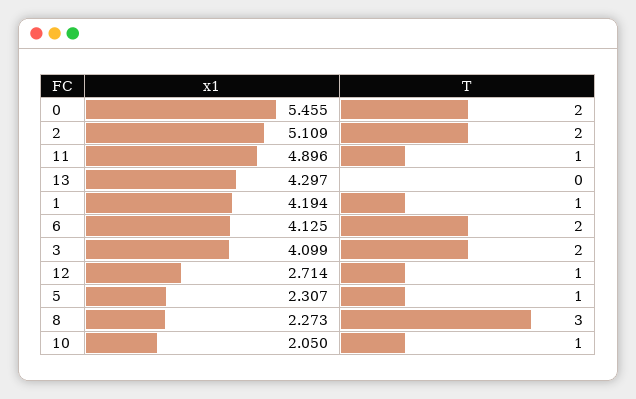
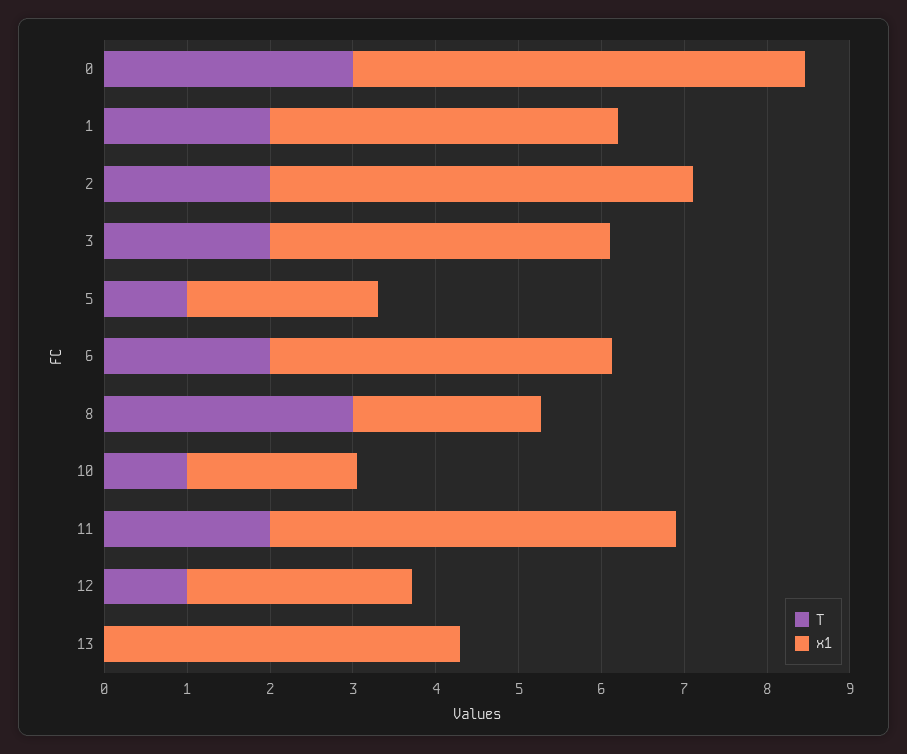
T, 0: 2 -> 3
T, 11: 1 -> 2
T, 1: 1 -> 2

